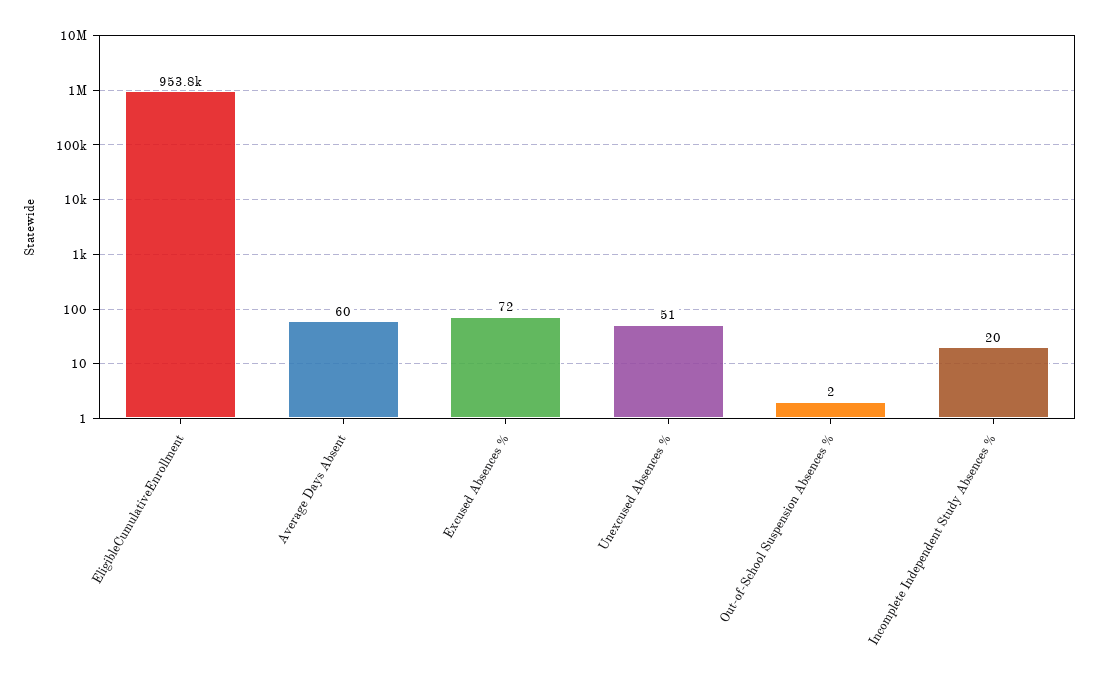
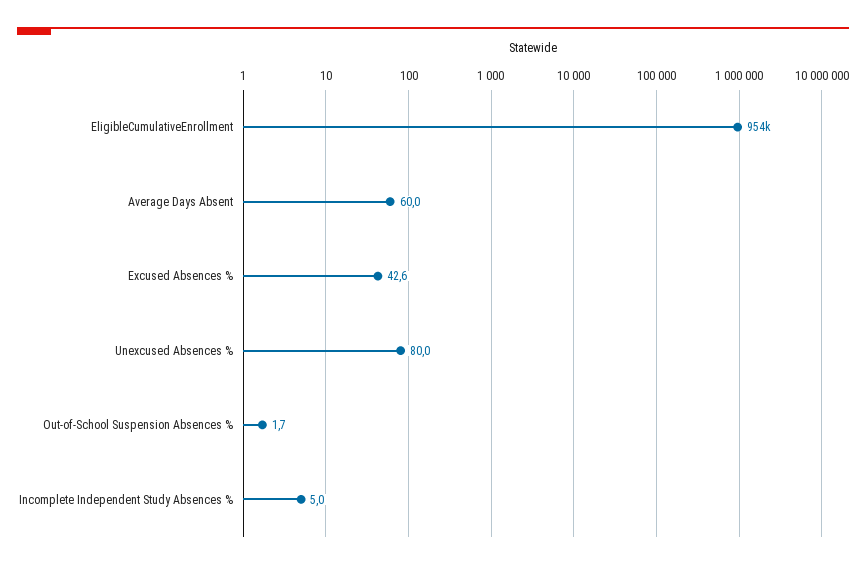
Excused Absences %: 72 -> 42.6
Unexcused Absences %: 51 -> 80
Incomplete Independent Study Absences %: 20 -> 5

